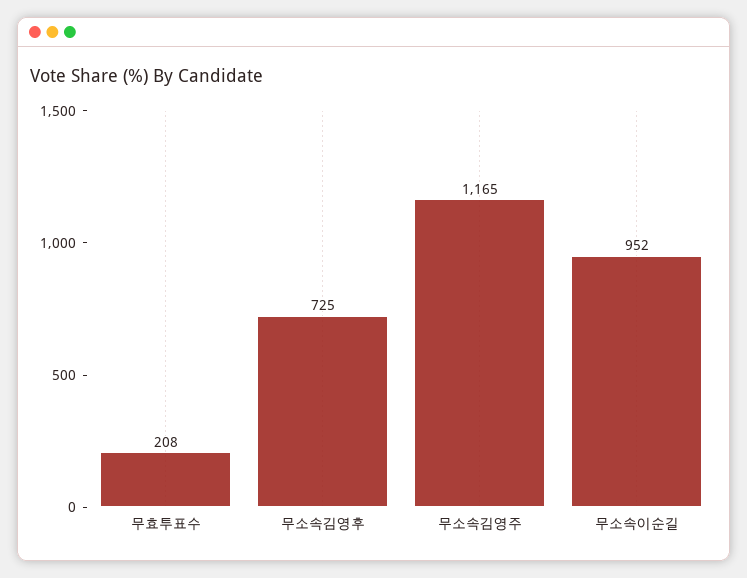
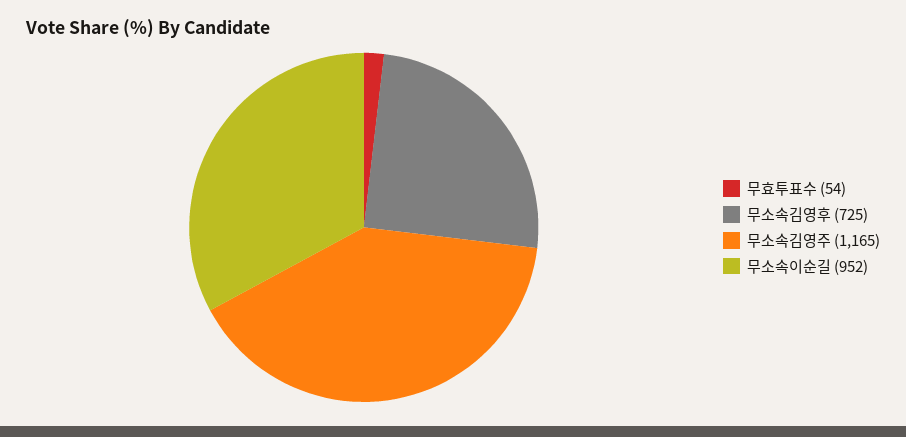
무효투표수: 208 -> 54

